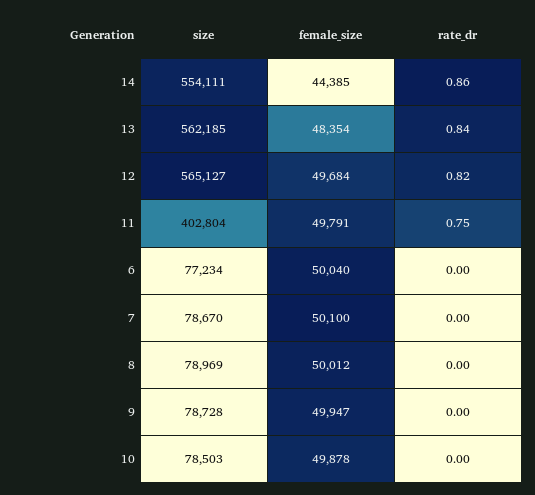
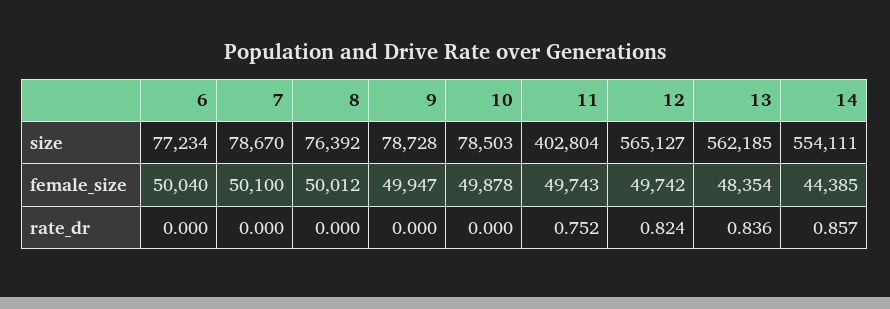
female_size, 12: 49684 -> 49742
female_size, 11: 49791 -> 49743
size, 8: 78969 -> 76392

